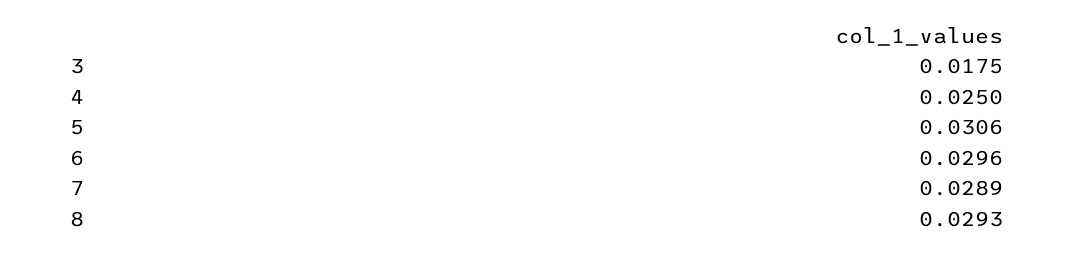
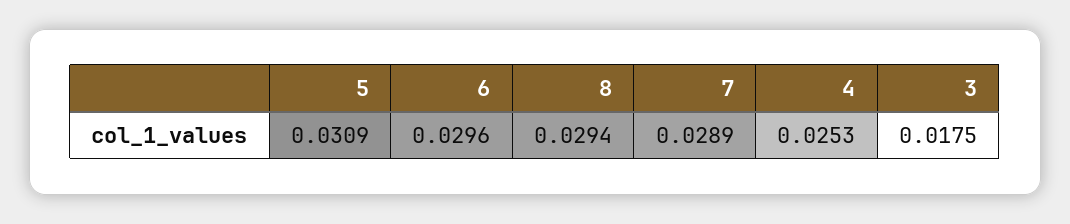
4: 0.025 -> 0.0253
5: 0.0306 -> 0.0309
8: 0.0293 -> 0.0294

